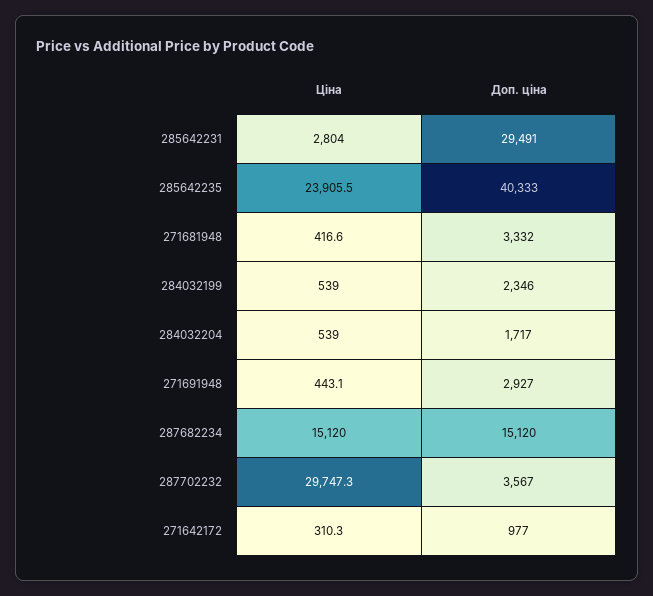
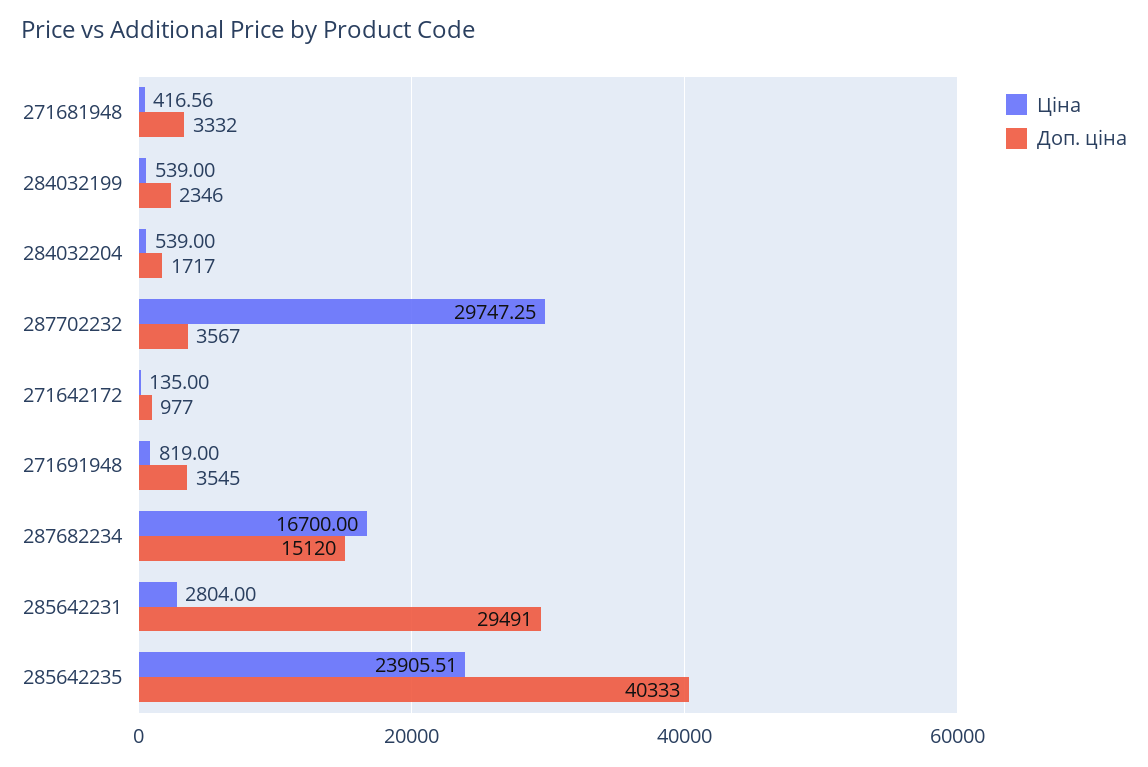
Ціна, 271691948: 443.1 -> 819
Доп. ціна, 271691948: 2927 -> 3545
Ціна, 287682234: 15120 -> 16700
Ціна, 271642172: 310.3 -> 135

